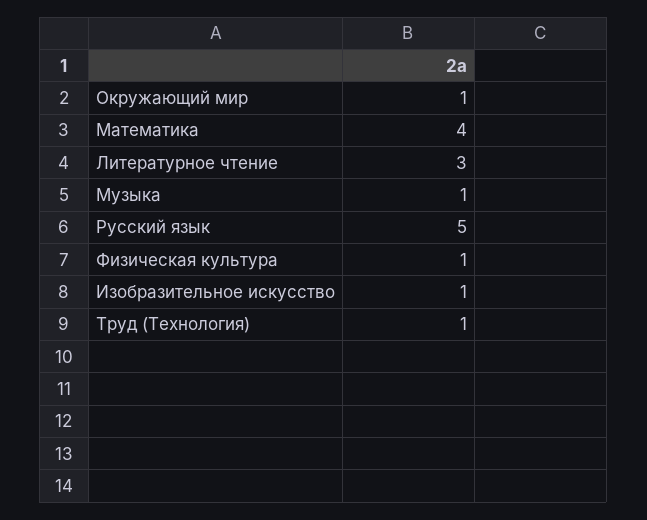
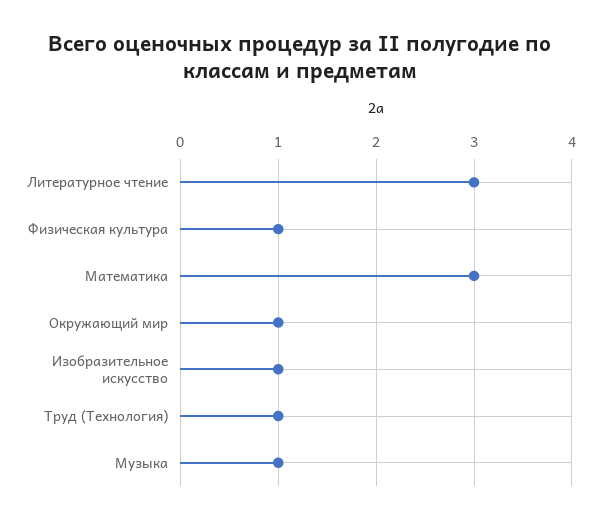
Математика: 4 -> 3
Русский язык: 5 -> none

